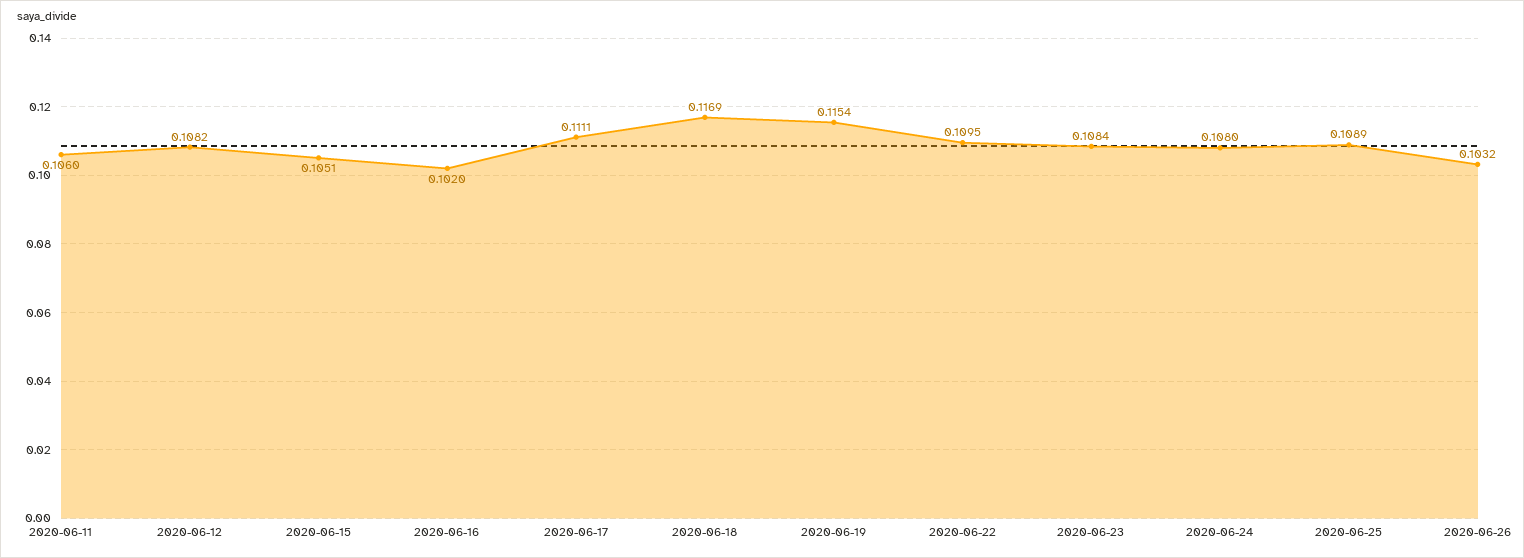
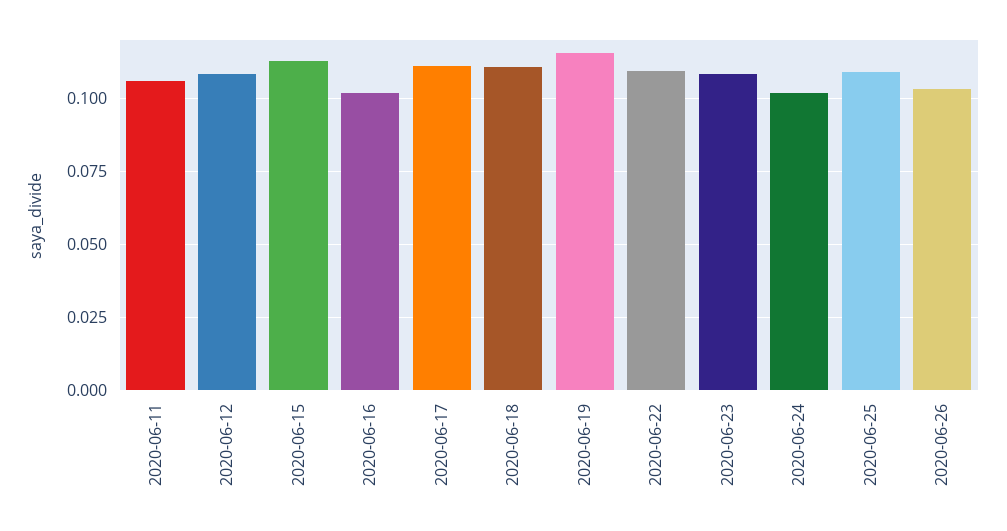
2020-06-15: 0.1051 -> 0.1125
2020-06-18: 0.1169 -> 0.11
2020-06-24: 0.108 -> 0.1025

